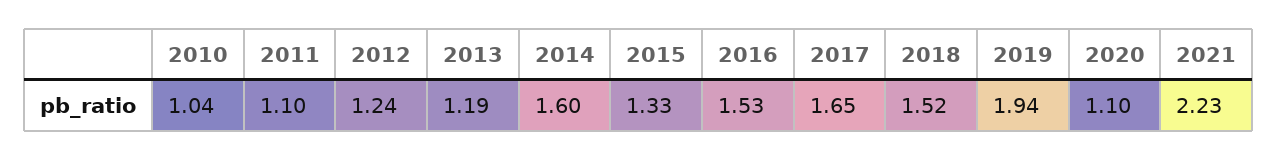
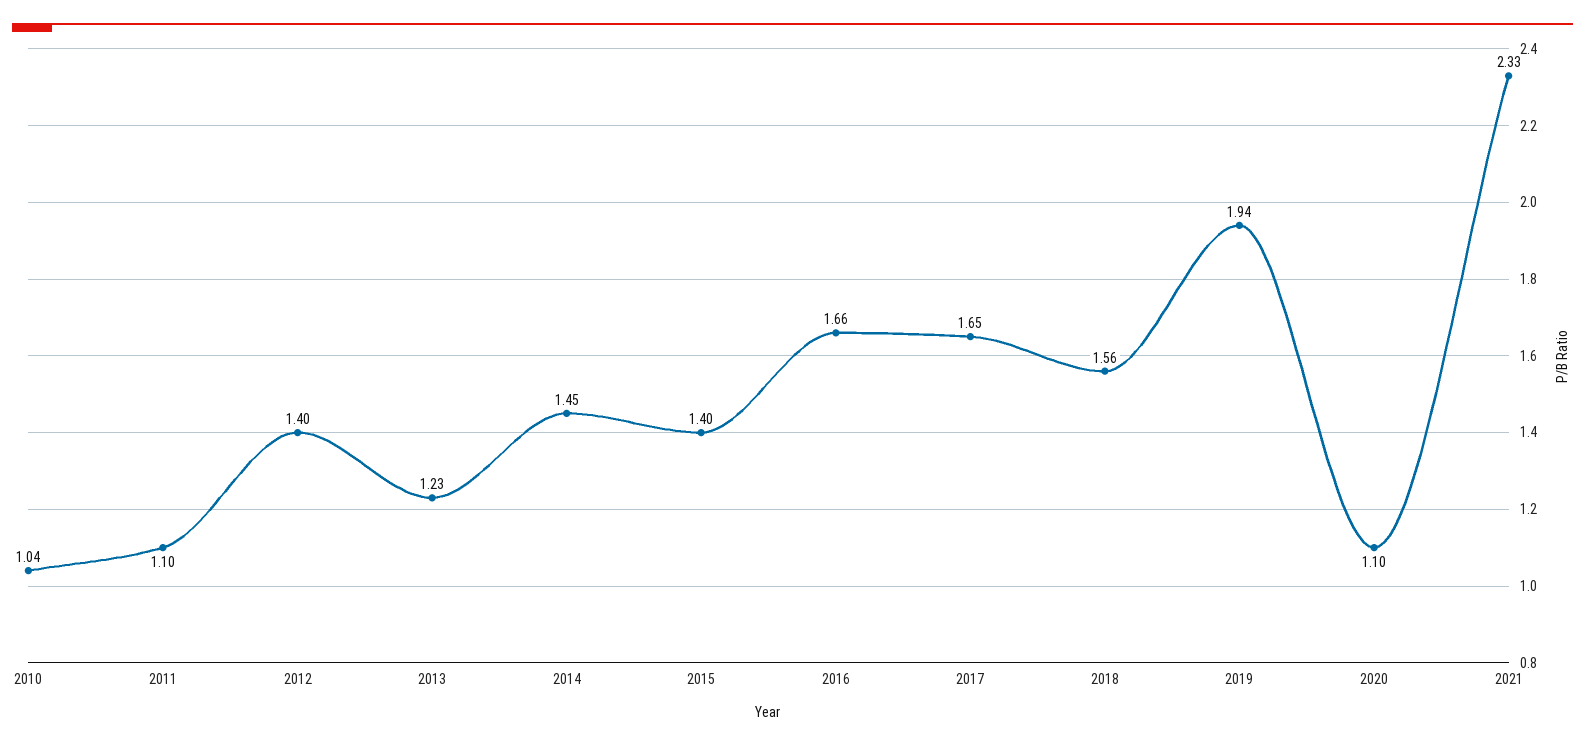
2012: 1.24 -> 1.4
2013: 1.19 -> 1.23
2014: 1.6 -> 1.45
2015: 1.33 -> 1.4
2016: 1.53 -> 1.66
2018: 1.52 -> 1.56
2021: 2.23 -> 2.33

